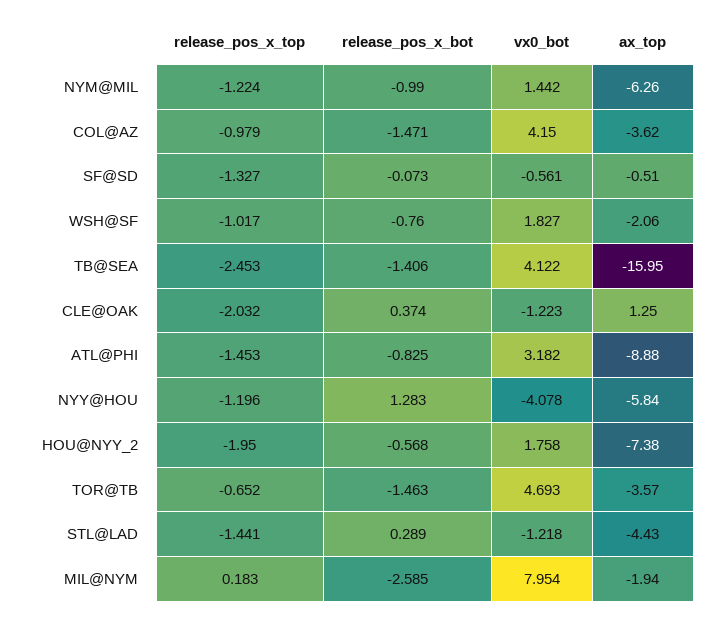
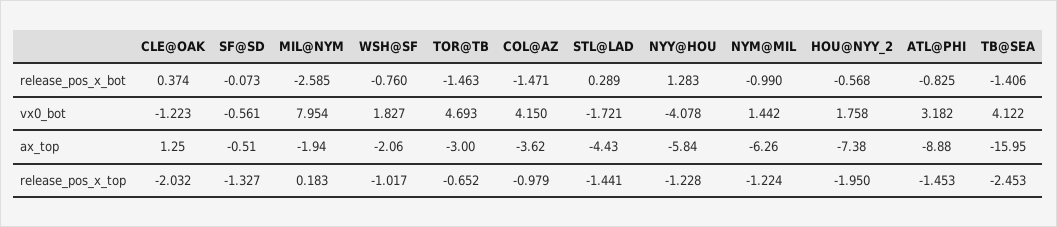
release_pos_x_top, NYY@HOU: -1.196 -> -1.228
ax_top, TOR@TB: -3.57 -> -3
vx0_bot, STL@LAD: -1.218 -> -1.721

